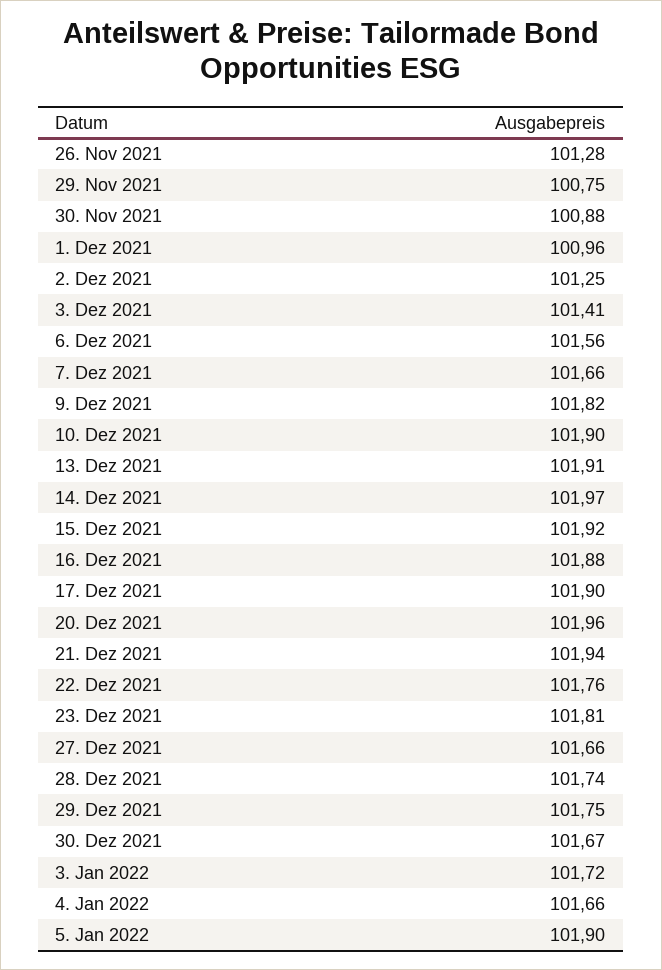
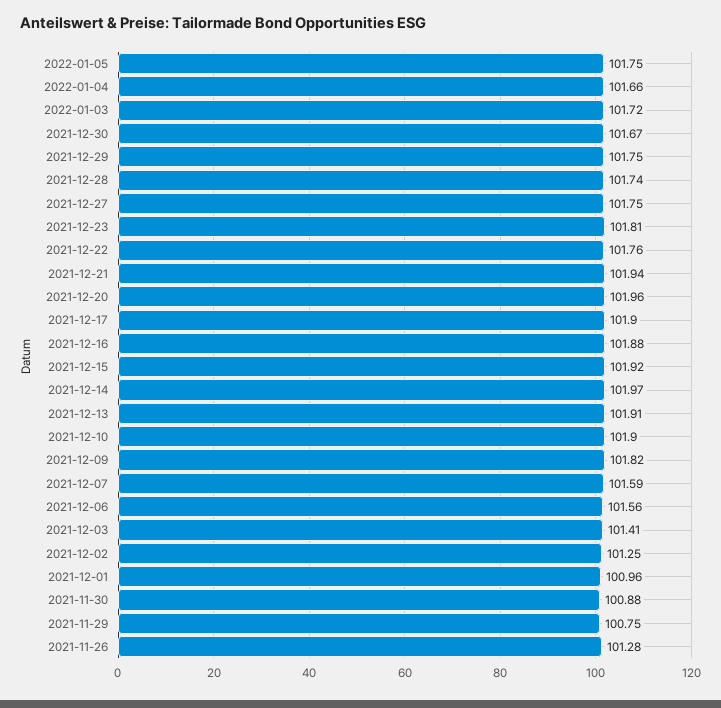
7. Dez 2021: 101.66 -> 101.59
27. Dez 2021: 101.66 -> 101.75
5. Jan 2022: 101.9 -> 101.75

